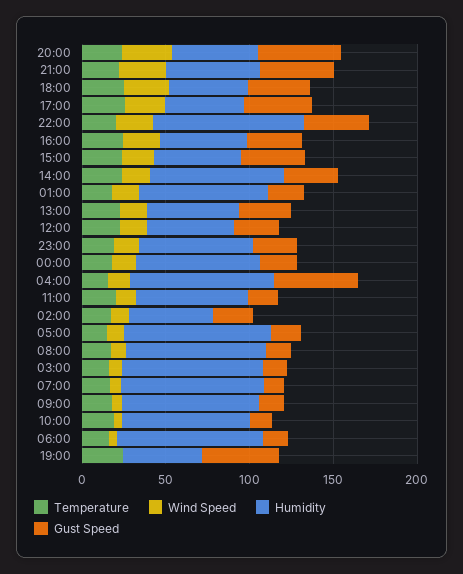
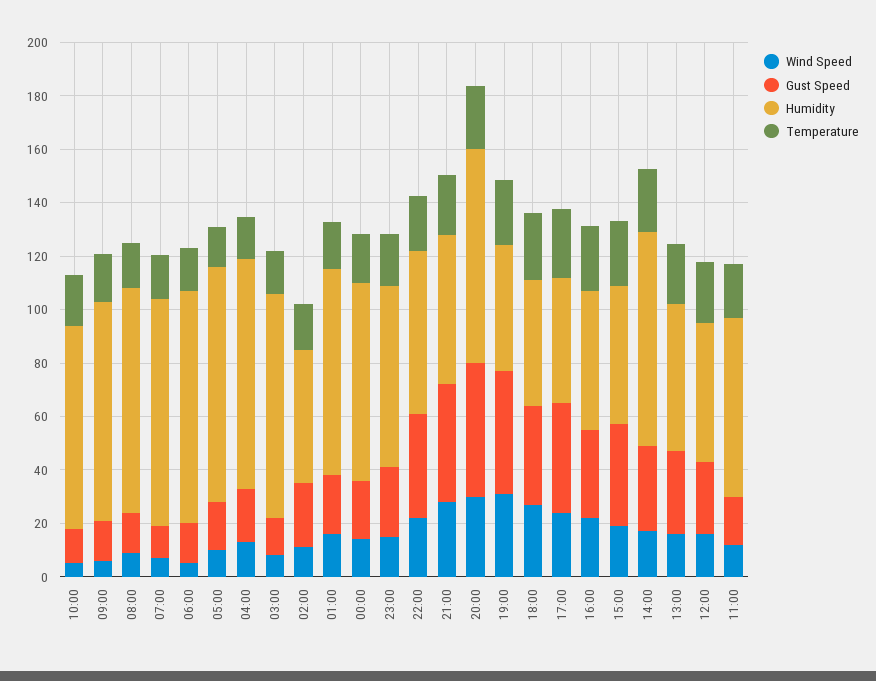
Humidity, 20:00: 50 -> 80
Humidity, 22:00: 90 -> 60
Gust Speed, 04:00: 50 -> 20
Wind Speed, 19:00: 0 -> 30

